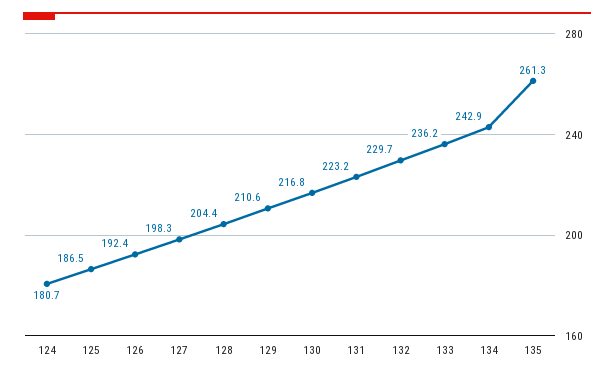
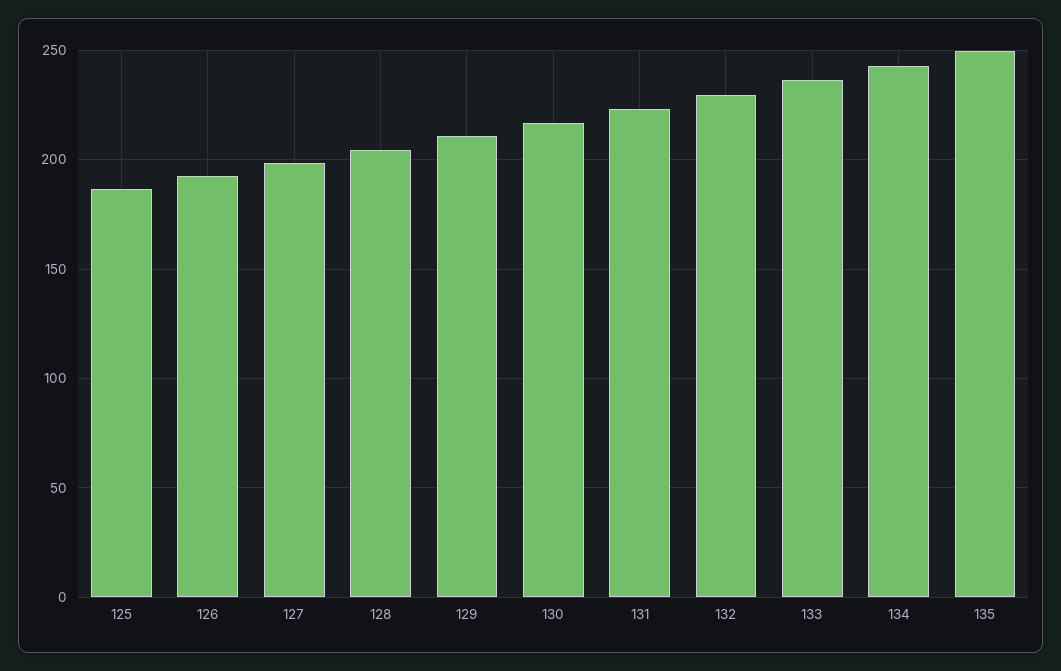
124: 180.7 -> none
135: 261.3 -> 250

